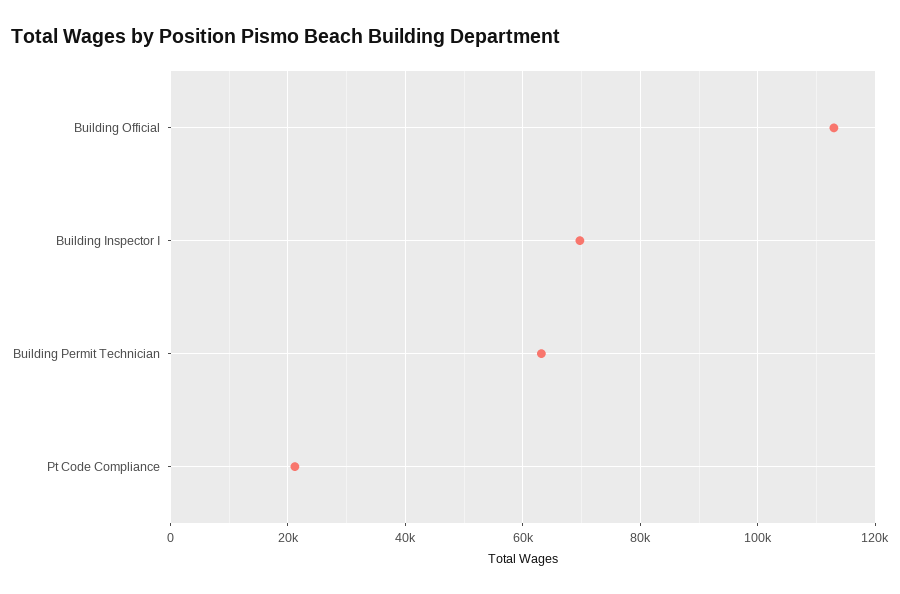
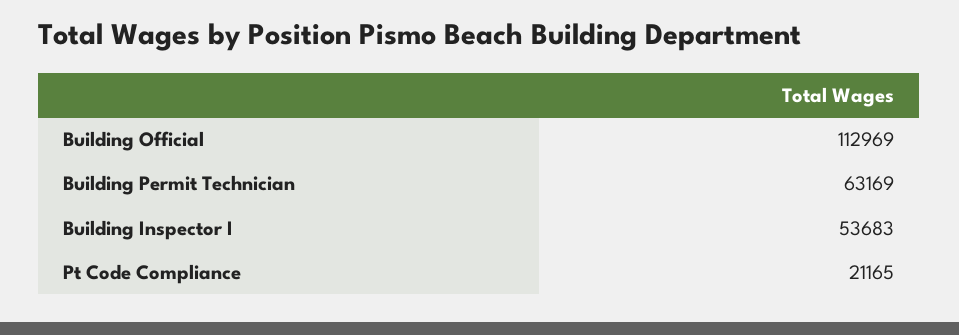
Building Inspector I: 70000 -> 53683

